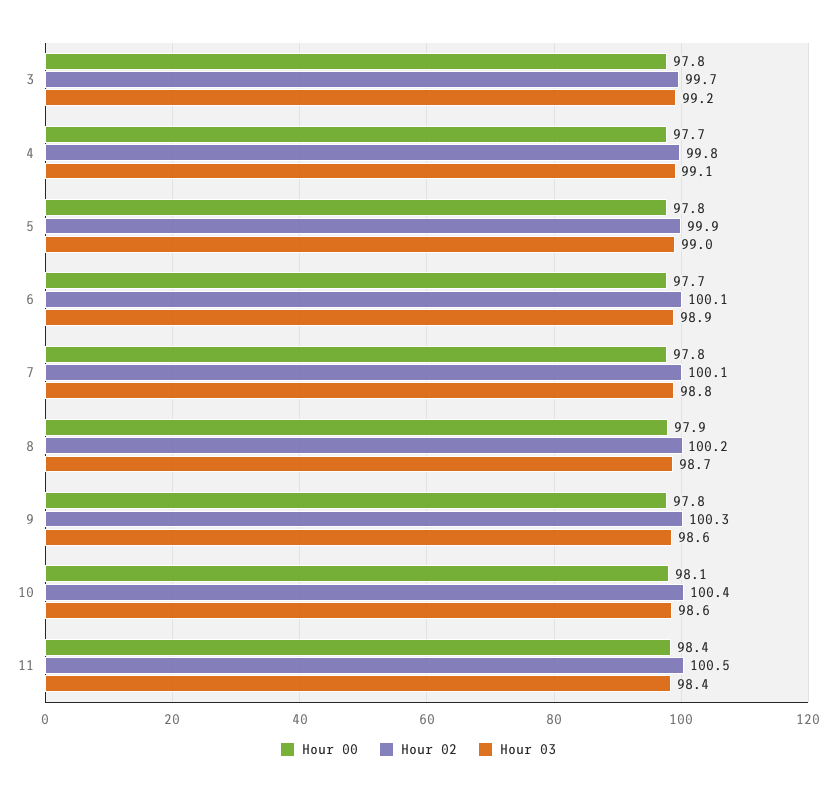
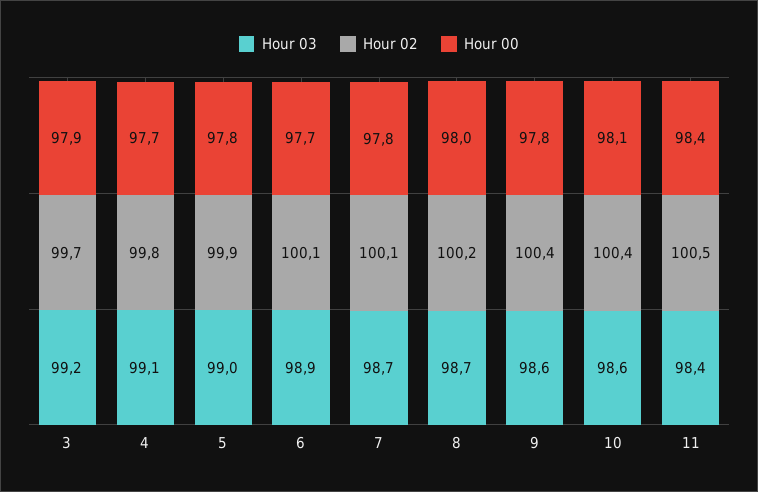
Hour 00, 3: 97.8 -> 97.9
Hour 03, 7: 98.8 -> 98.7
Hour 00, 8: 97.9 -> 98
Hour 02, 9: 100.3 -> 100.4

